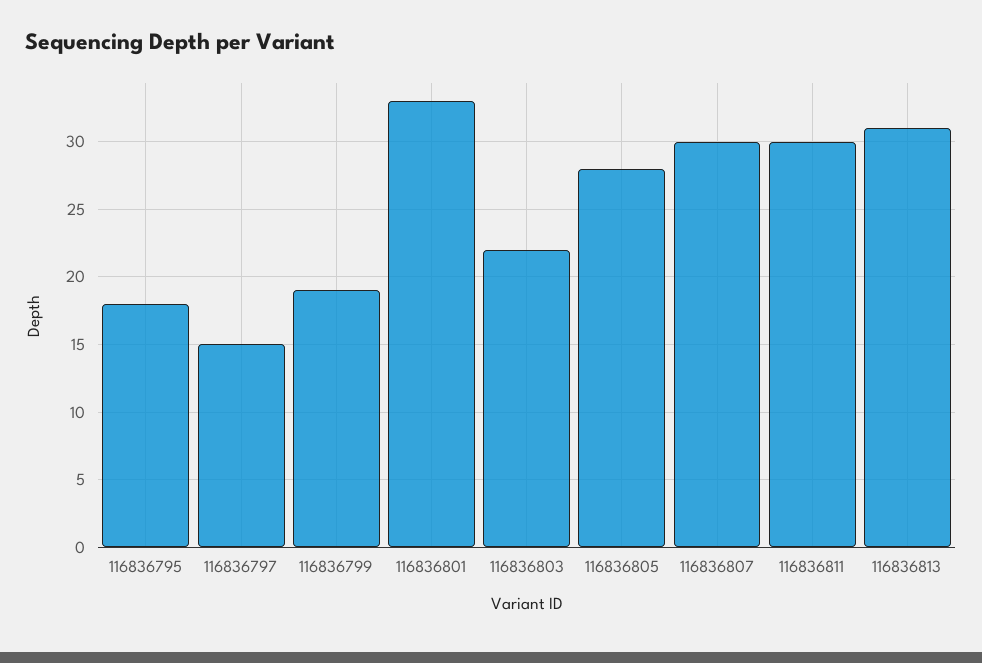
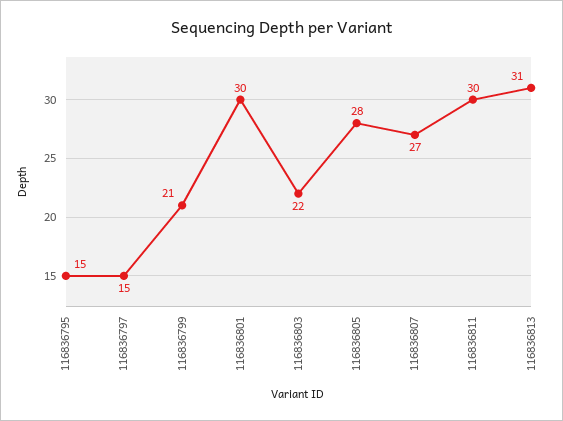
116836795: 18 -> 15
116836799: 19 -> 21
116836801: 33 -> 30
116836807: 30 -> 27

